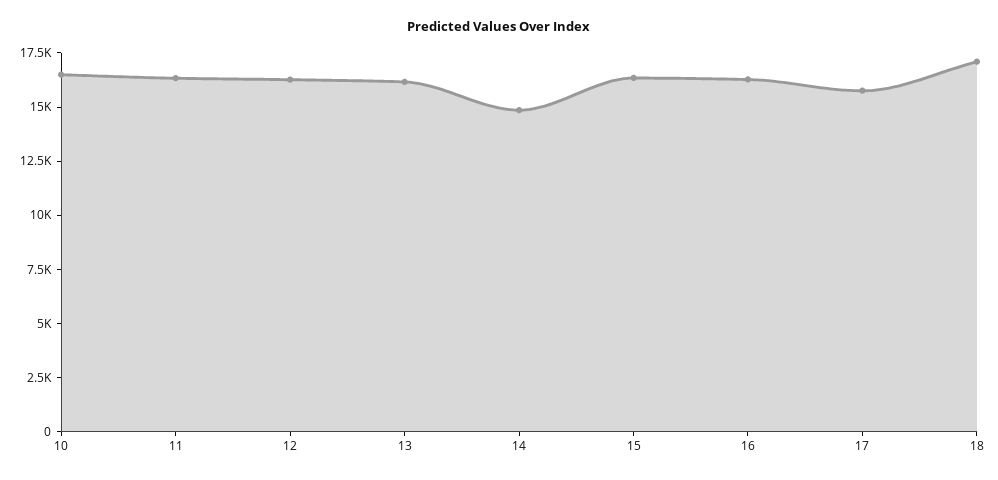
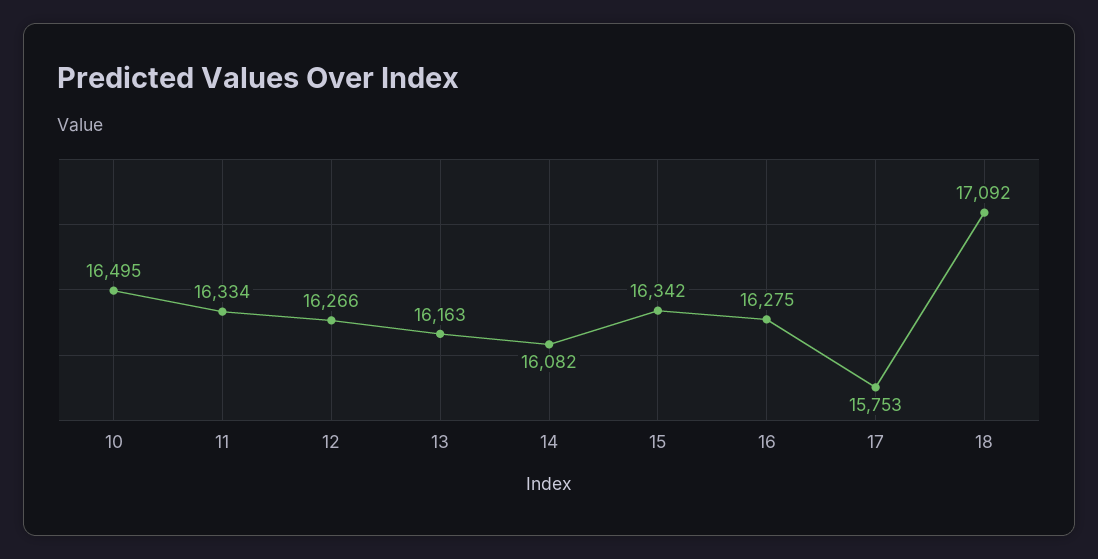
14: 15000 -> 16082

